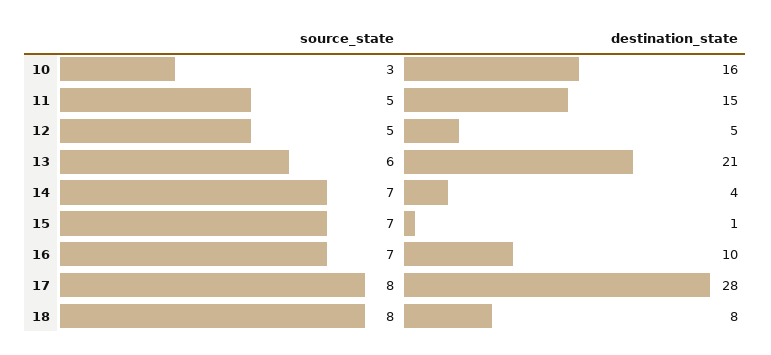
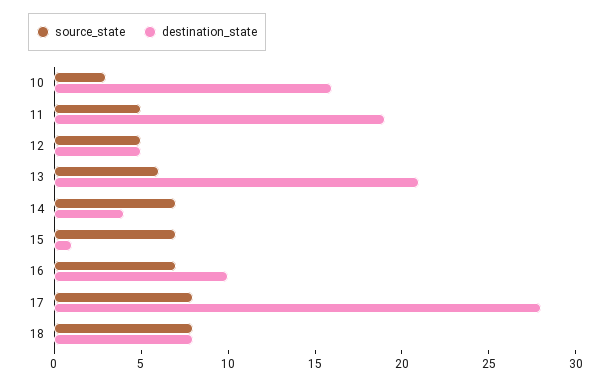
destination_state, 11: 15 -> 19

